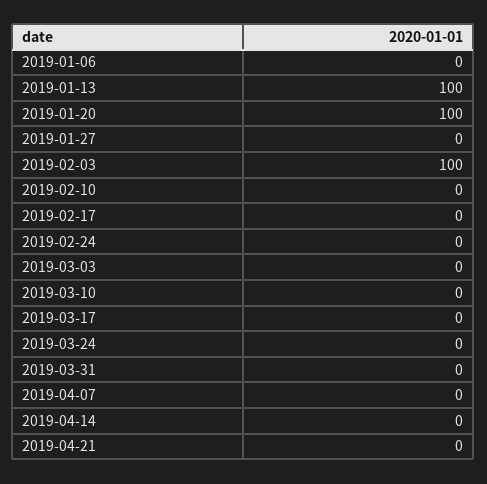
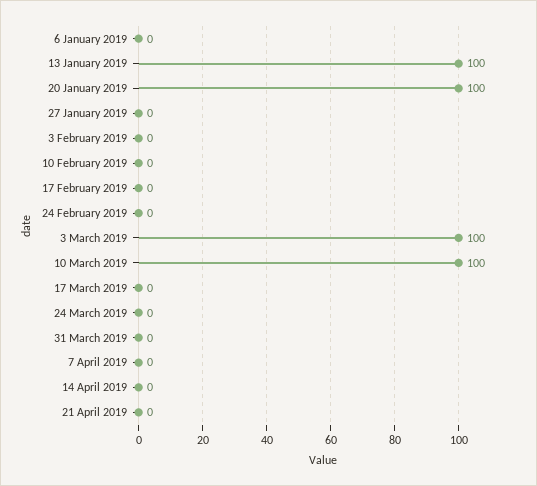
2019-02-03: 100 -> 0
2019-03-03: 0 -> 100
2019-03-10: 0 -> 100

